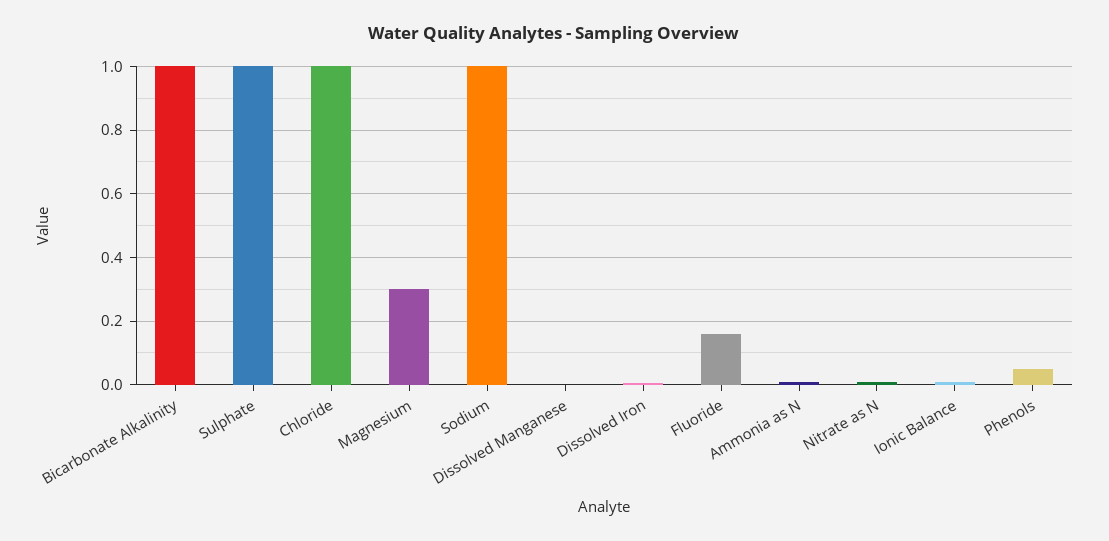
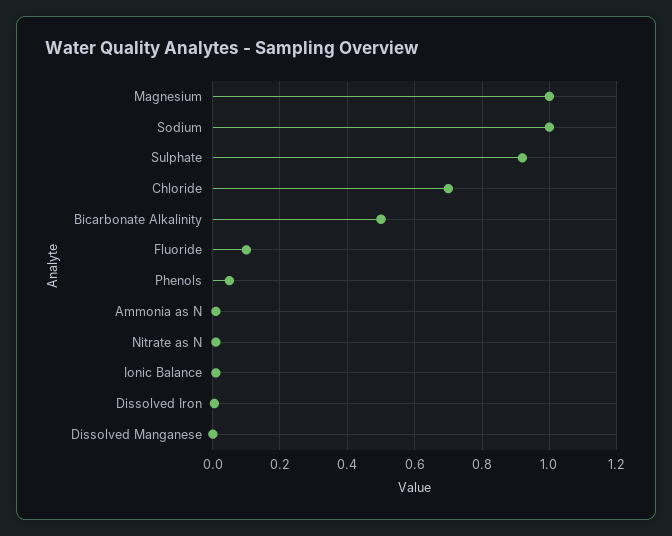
Bicarbonate Alkalinity: 1 -> 0.5
Sulphate: 1 -> 0.92
Chloride: 1 -> 0.7
Magnesium: 0.3 -> 1
Fluoride: 0.16 -> 0.1

